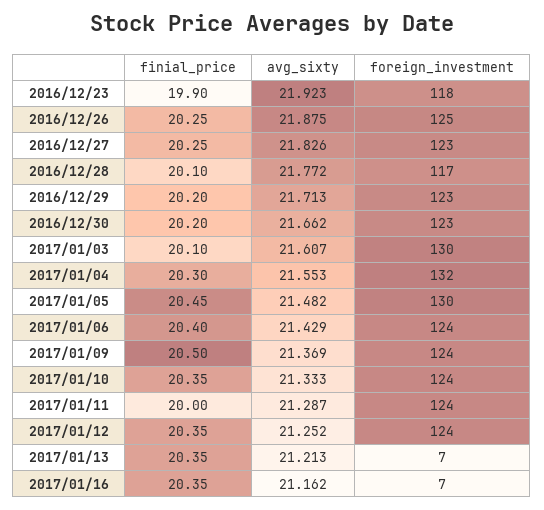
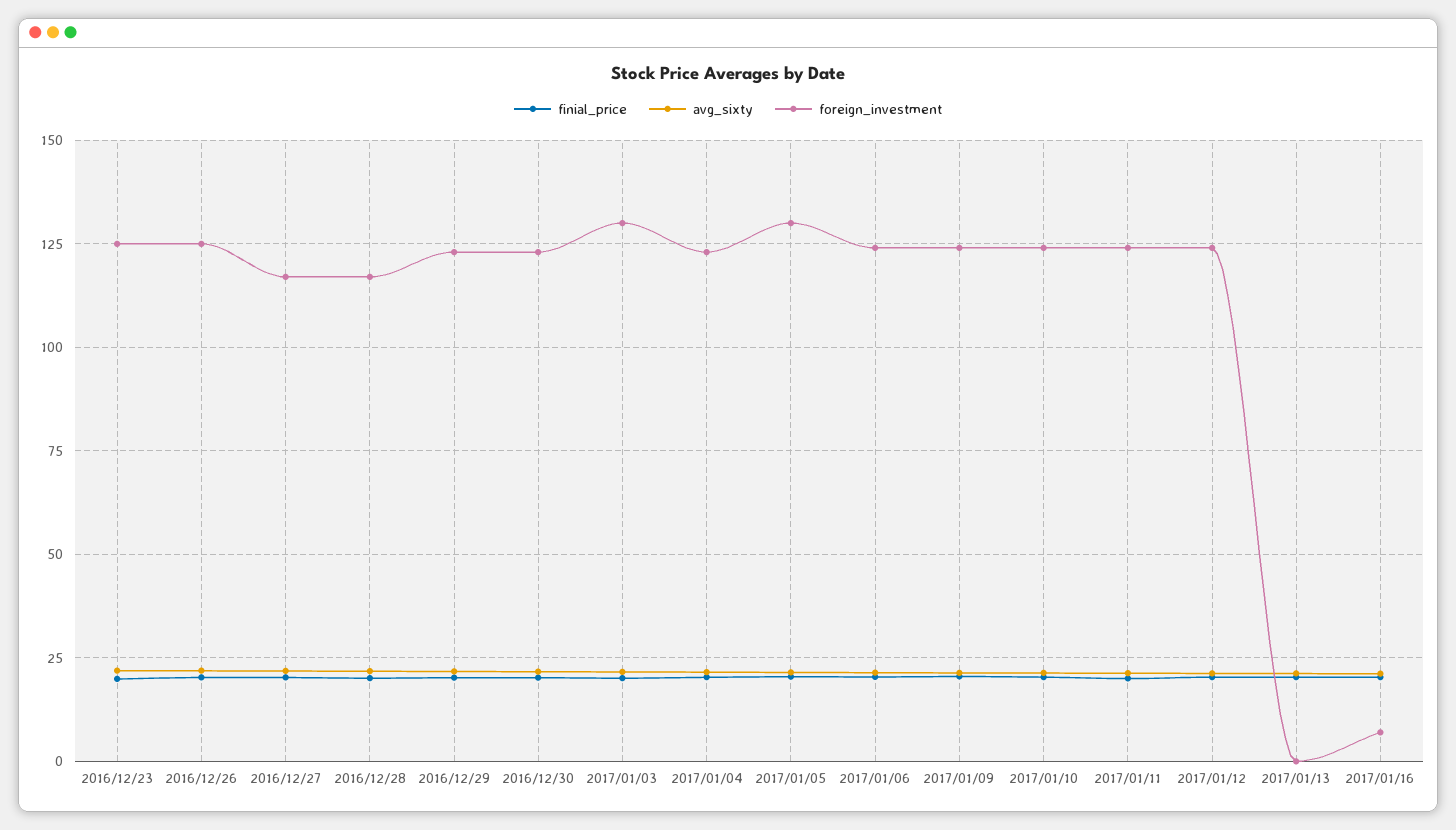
foreign_investment, 2016/12/23: 118 -> 125
foreign_investment, 2016/12/27: 123 -> 117.5
foreign_investment, 2017/01/04: 132 -> 122.5
foreign_investment, 2017/01/13: 7 -> 0

